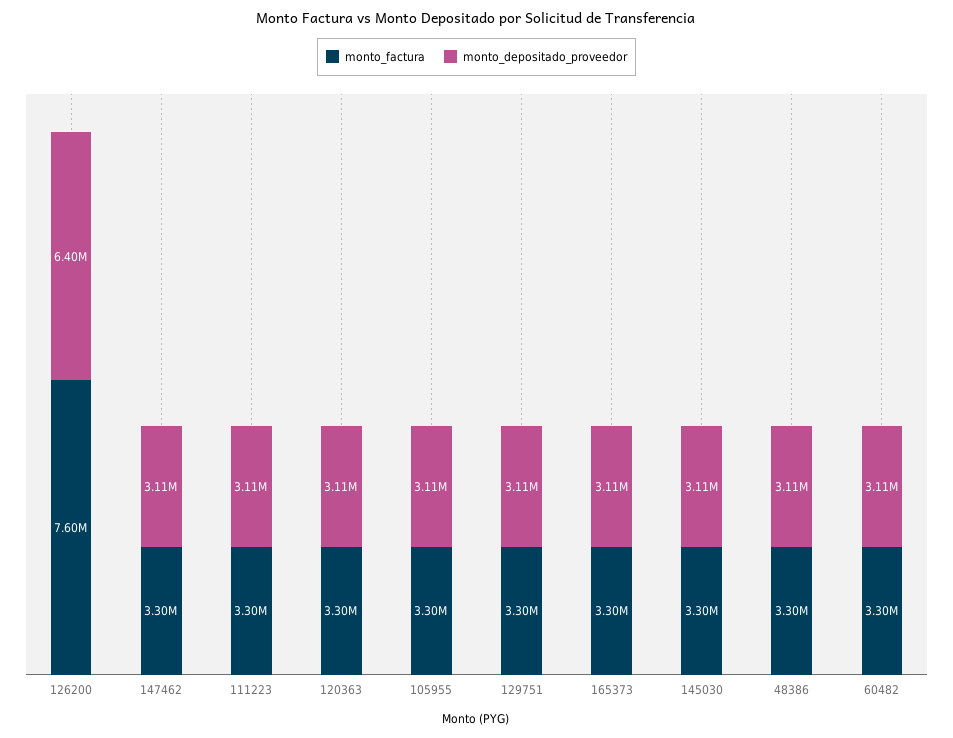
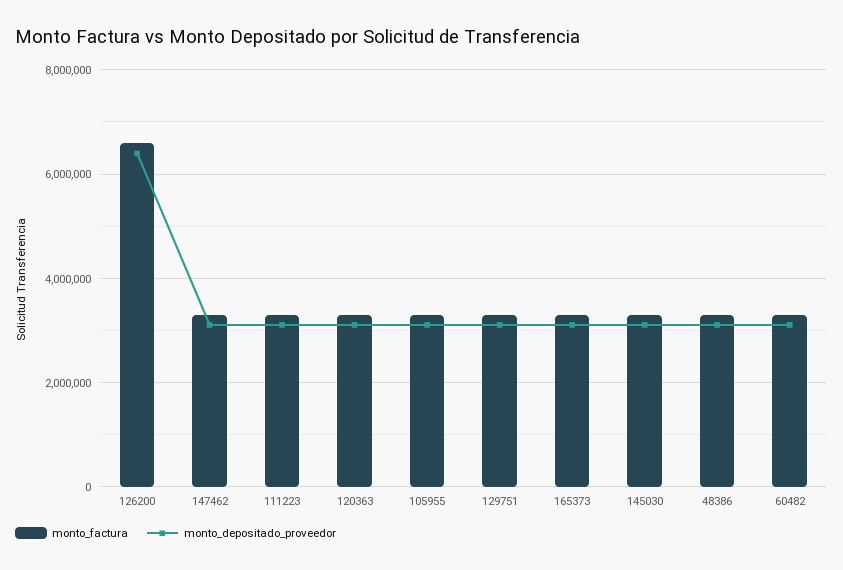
monto_factura, 126200: 7600000 -> 6600000

